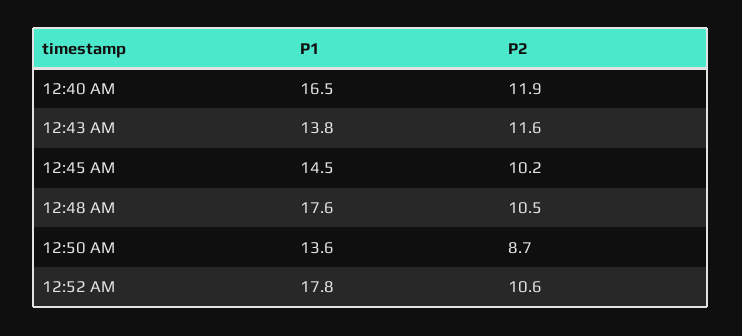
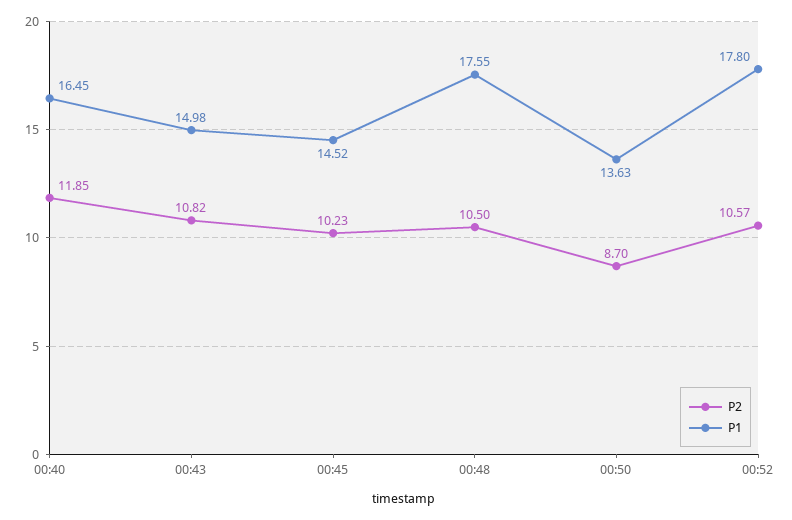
P1, 12:43 AM: 13.8 -> 14.98
P2, 12:43 AM: 11.6 -> 10.82

